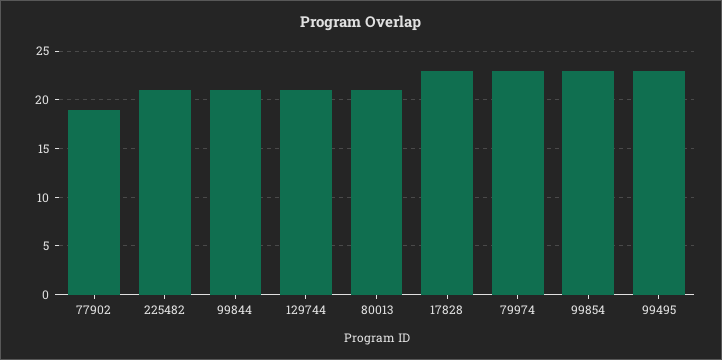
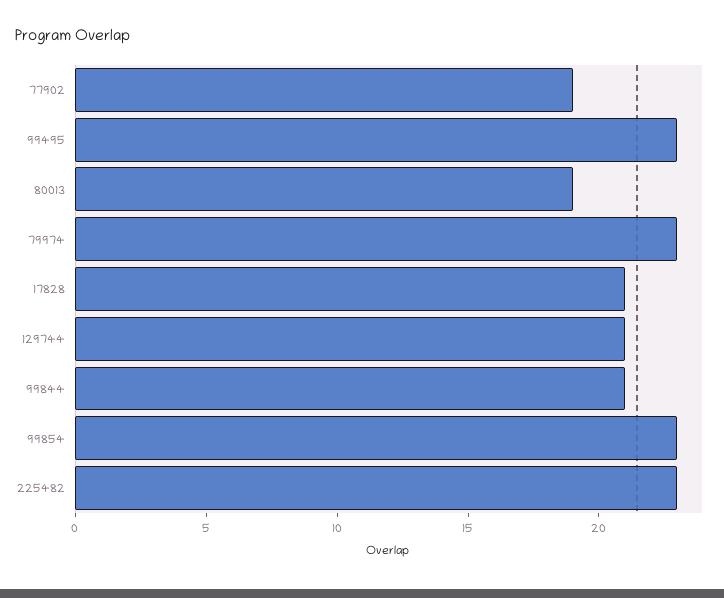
225482: 21 -> 23
80013: 21 -> 19
17828: 23 -> 21

